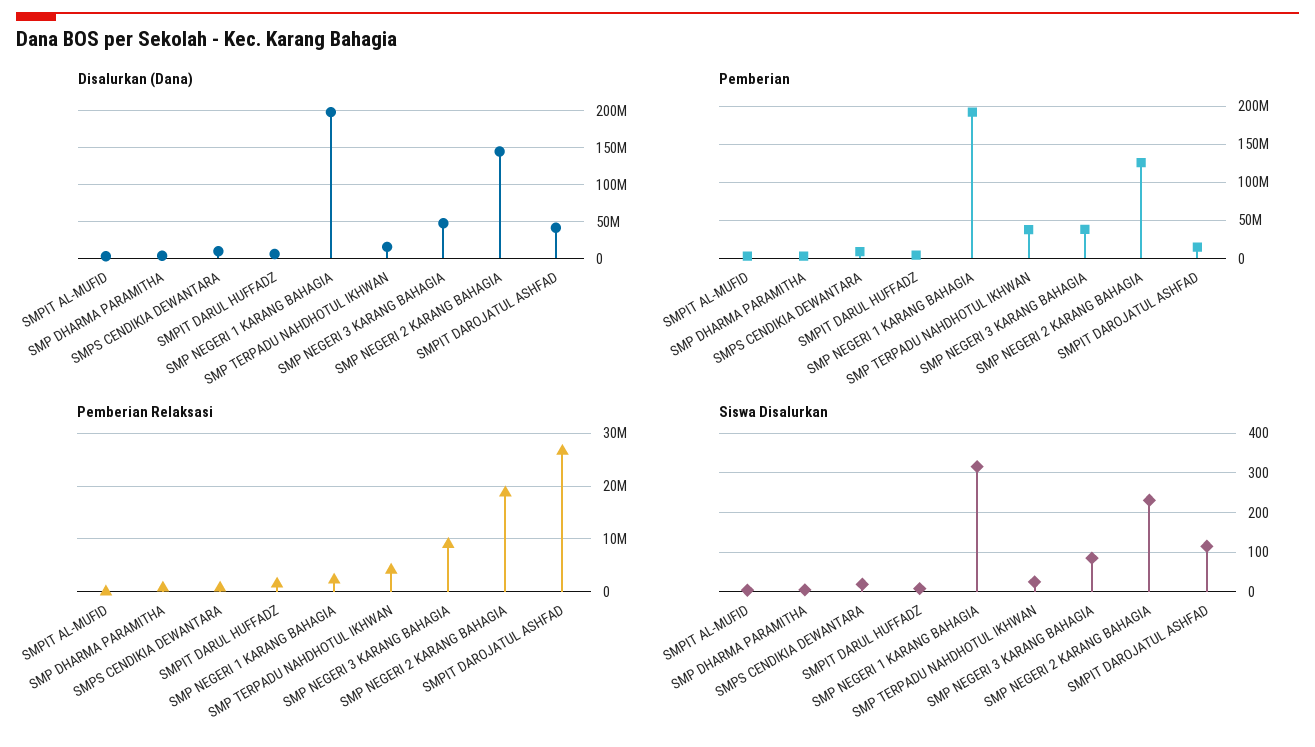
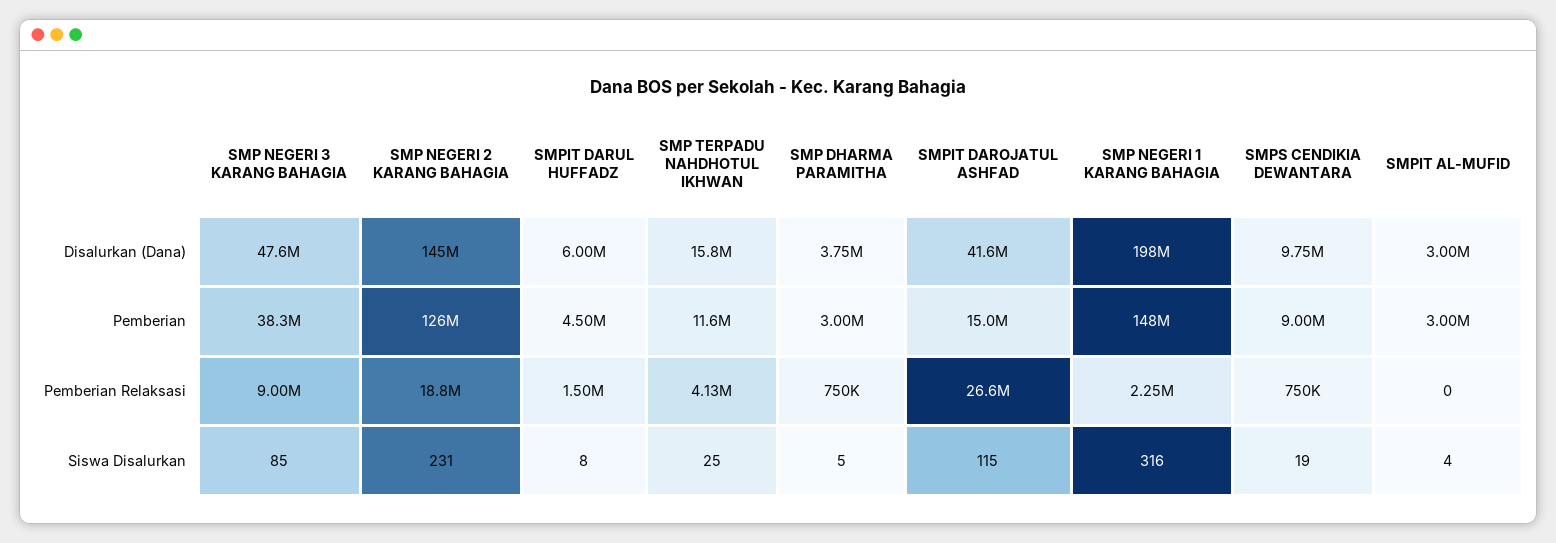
Pemberian, SMP NEGERI 1 KARANG BAHAGIA: 190000000 -> 148000000
Pemberian, SMP TERPADU NAHDHOTUL IKHWAN: 40000000 -> 11600000

